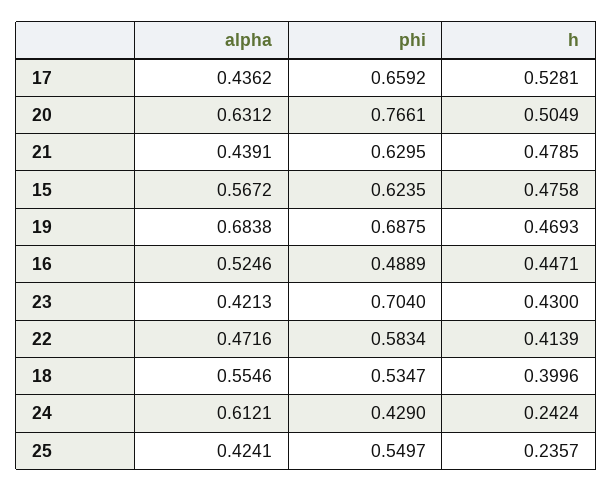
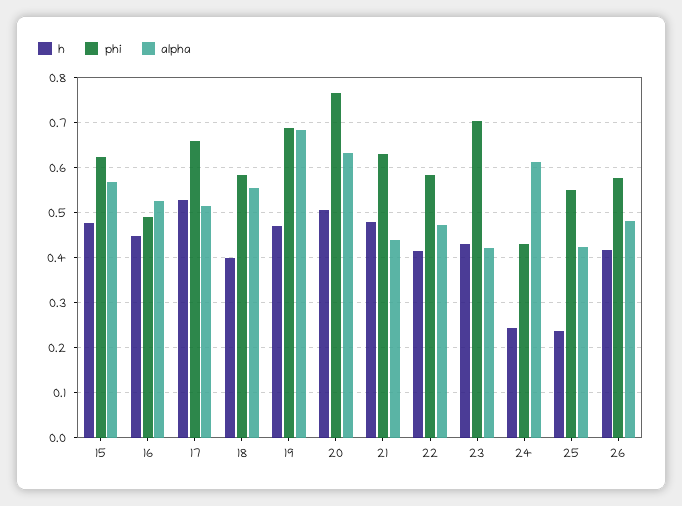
alpha, 17: 0.4362 -> 0.52
phi, 18: 0.5347 -> 0.58
h, 26: none -> 0.42
phi, 26: none -> 0.58
alpha, 26: none -> 0.48

